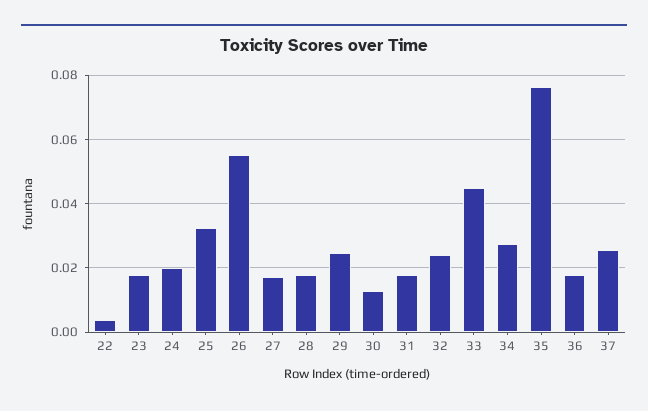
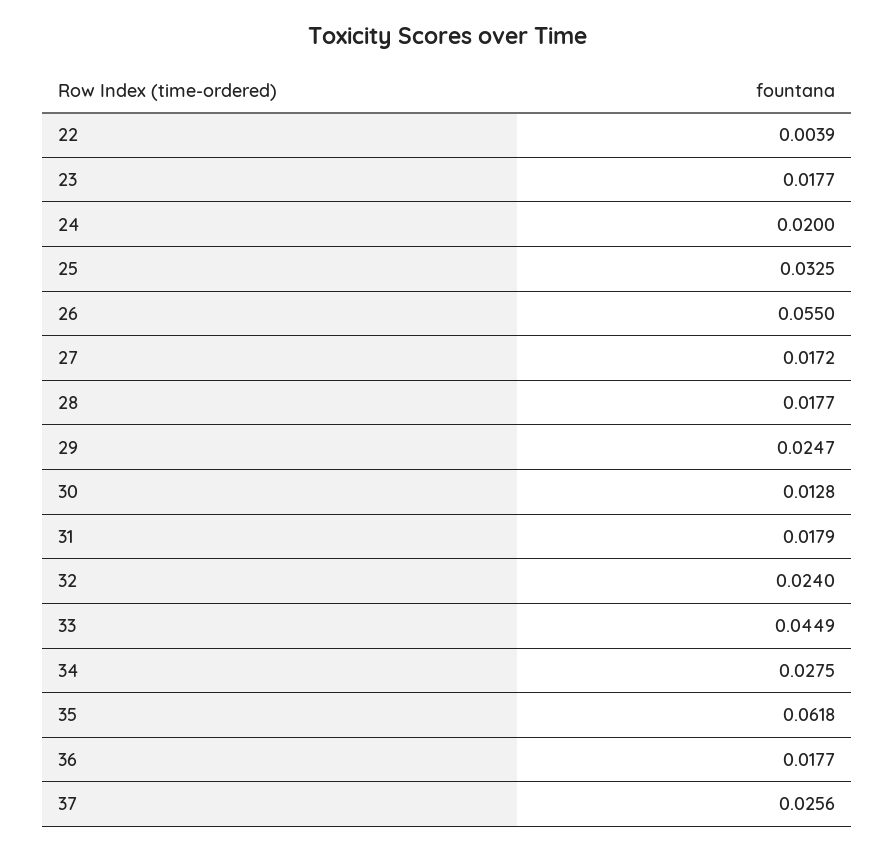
35: 0.076 -> 0.0618

